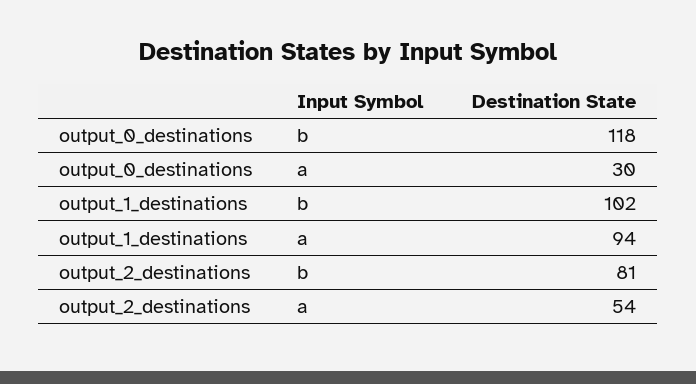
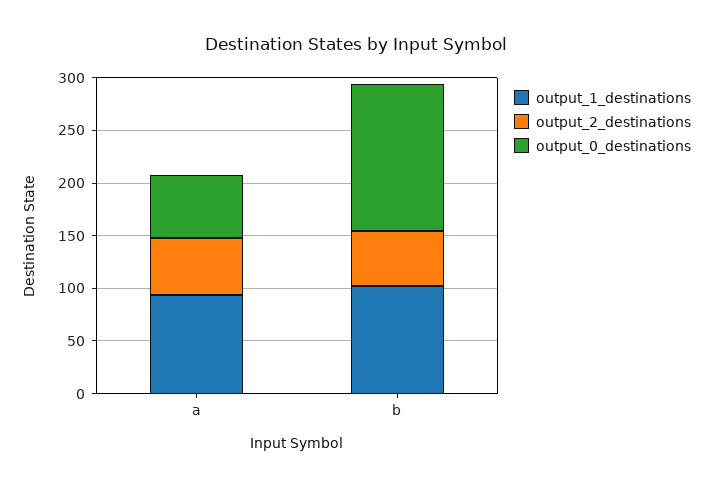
output_0_destinations, b: 118 -> 140
output_0_destinations, a: 30 -> 60
output_2_destinations, b: 81 -> 50

